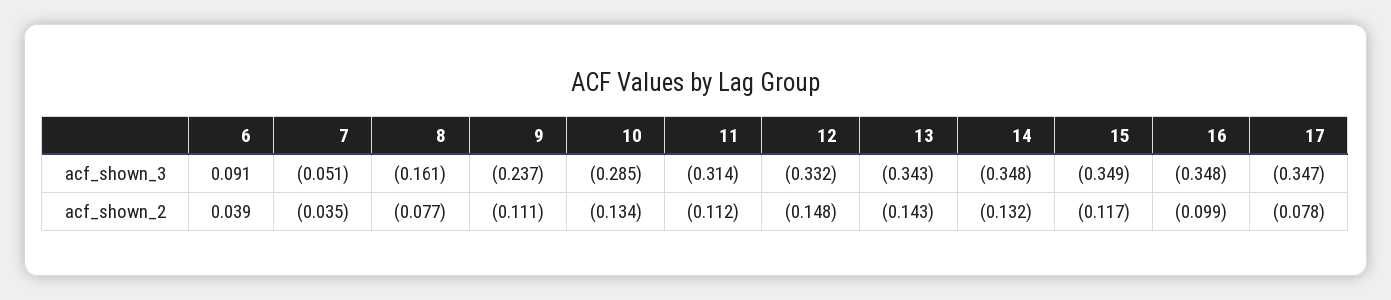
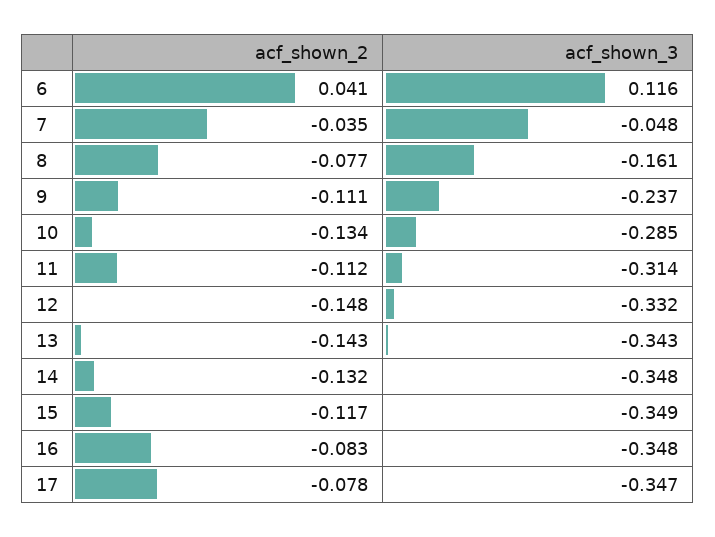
6, acf_shown_3: 0.091 -> 0.116
7, acf_shown_3: -0.051 -> -0.048
6, acf_shown_2: 0.039 -> 0.041
16, acf_shown_2: -0.099 -> -0.083

